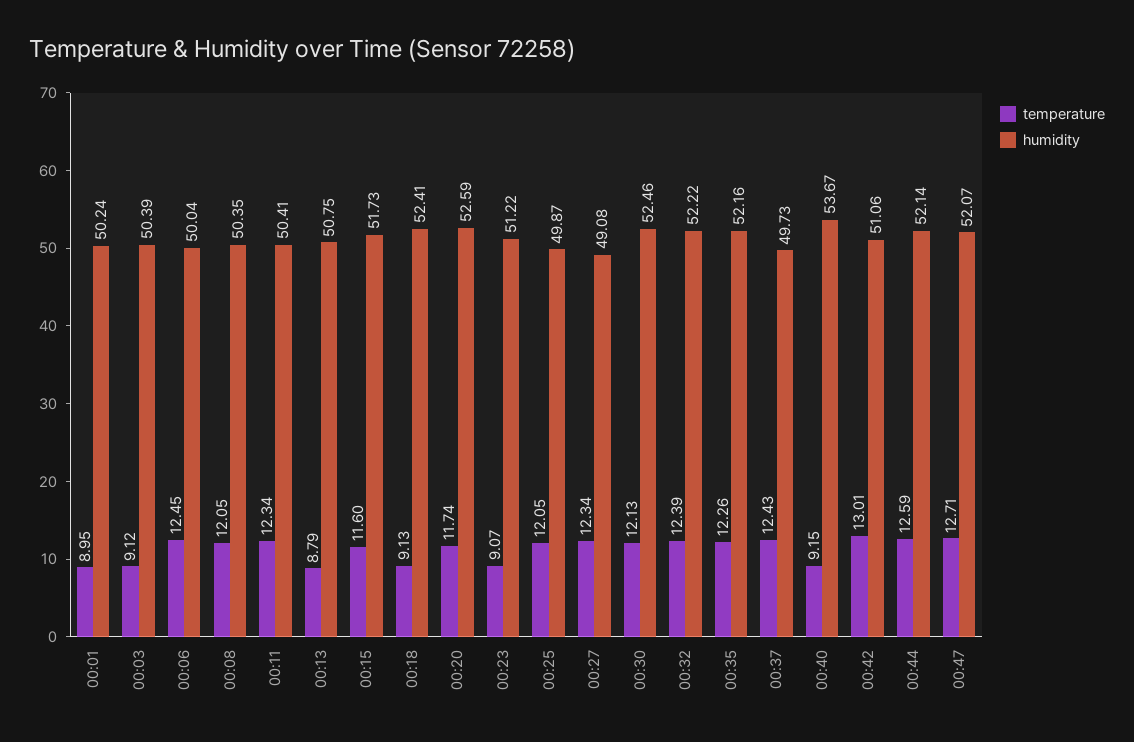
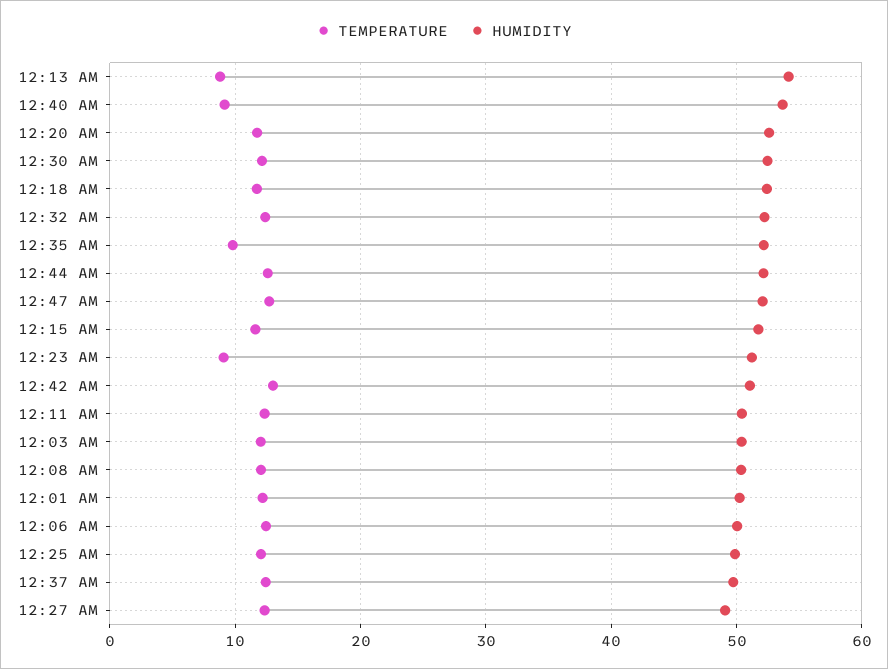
temperature, 00:01: 8.95 -> 12
temperature, 00:03: 9.12 -> 12
humidity, 00:13: 50.75 -> 54
temperature, 00:18: 9.13 -> 12
temperature, 00:35: 12.26 -> 10

